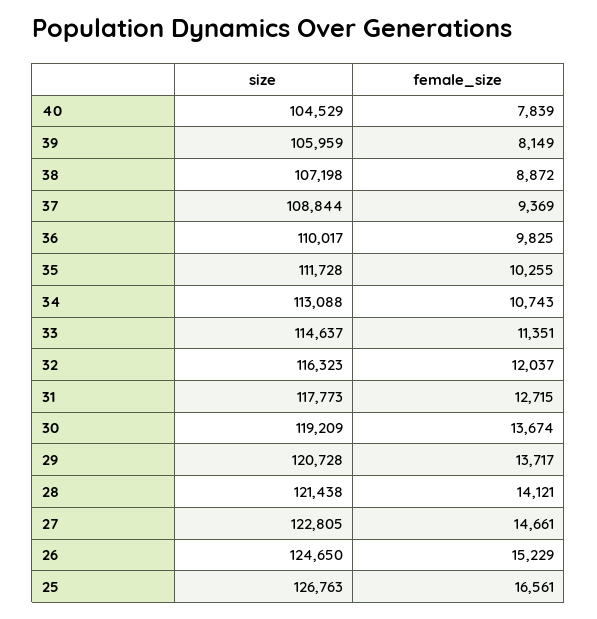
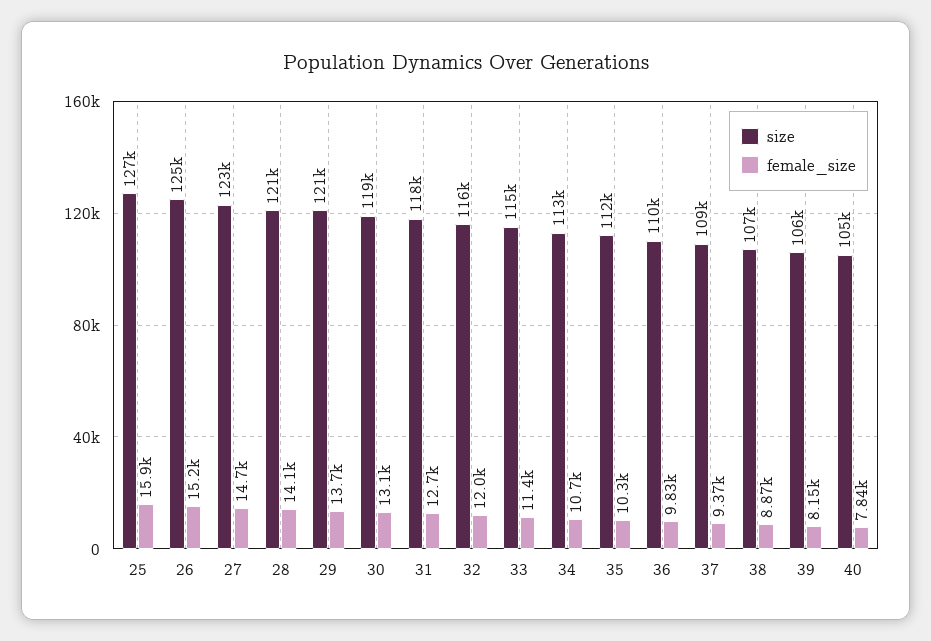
female_size, 30: 13674 -> 13100
female_size, 25: 16561 -> 15900

